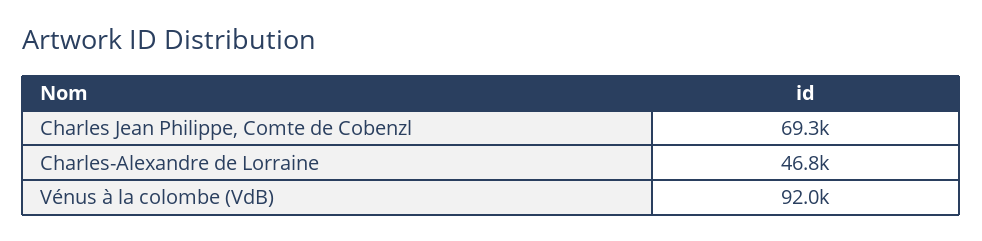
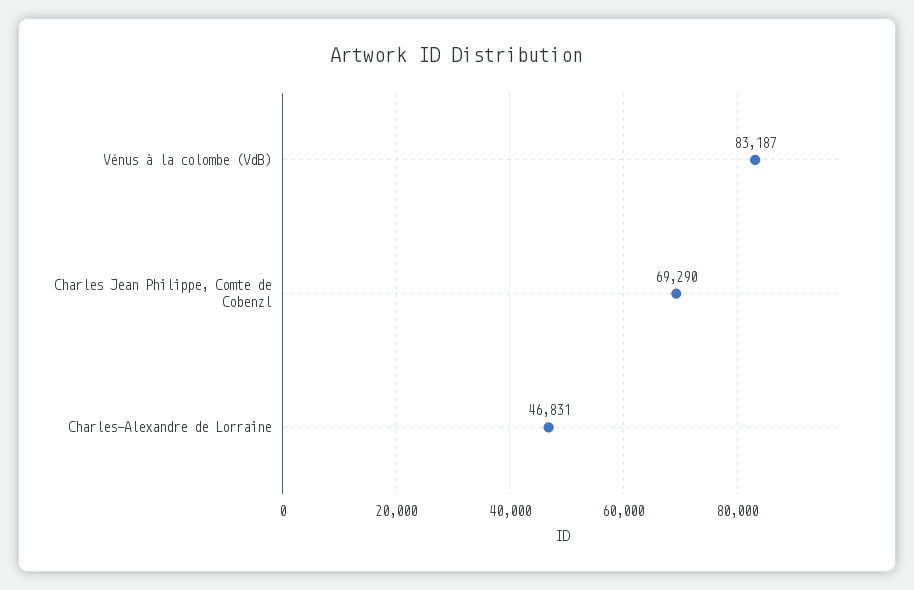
Vénus à la colombe (VdB): 92000 -> 83187

